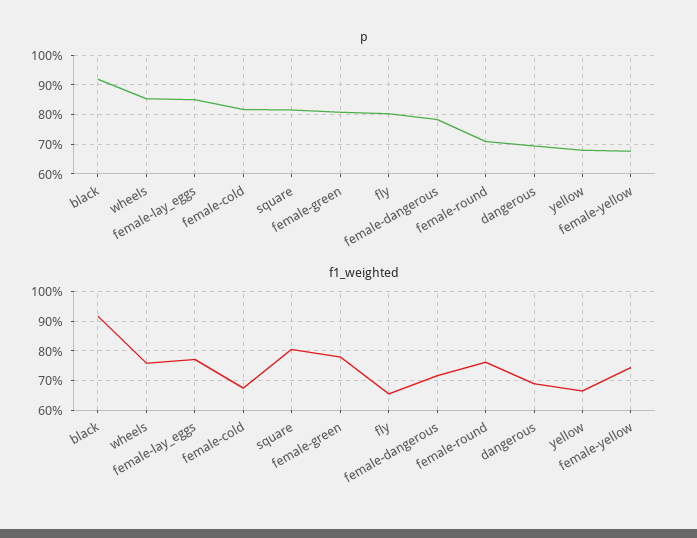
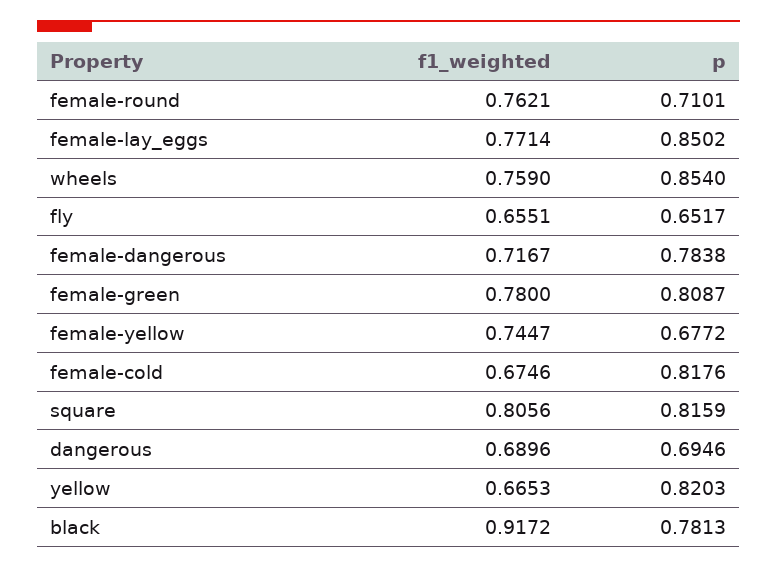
p, black: 0.925 -> 0.7813
p, fly: 0.8 -> 0.6517
p, yellow: 0.675 -> 0.8203

